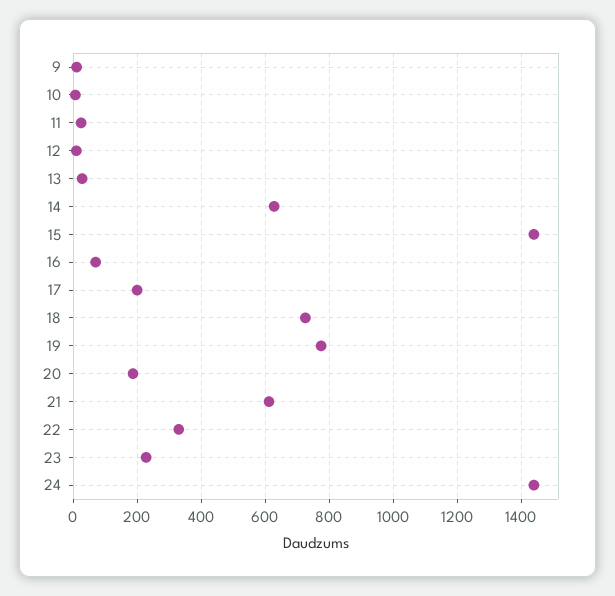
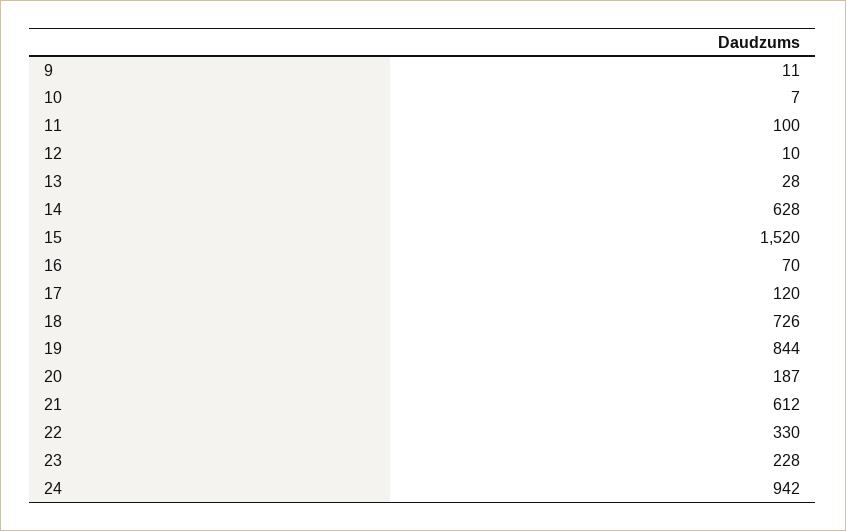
11: 20 -> 100
15: 1440 -> 1520
17: 200 -> 120
19: 780 -> 844
24: 1440 -> 942

